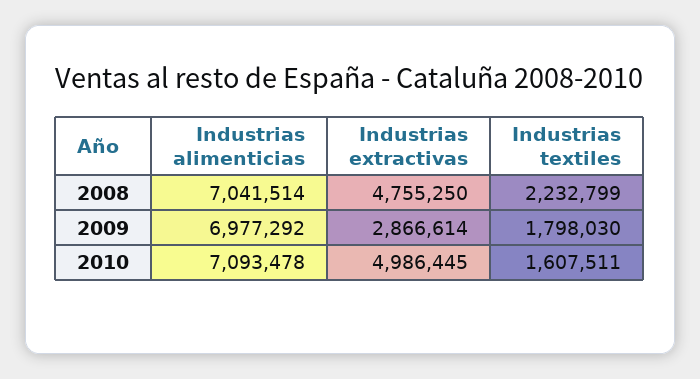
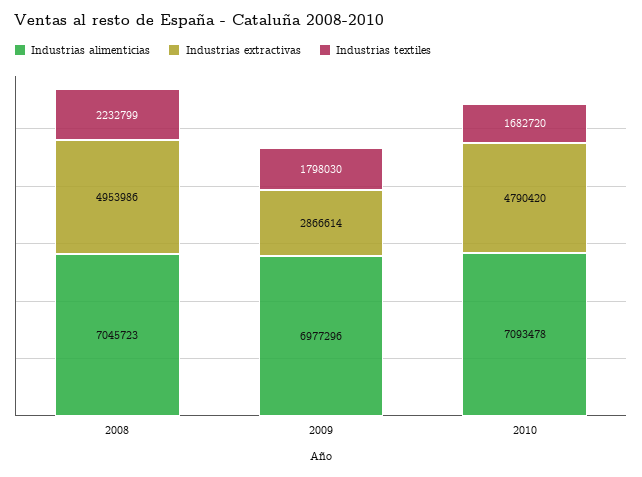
Industrias alimenticias, 2008: 7041514 -> 7045723
Industrias extractivas, 2008: 4755250 -> 4953986
Industrias alimenticias, 2009: 6977292 -> 6977296
Industrias extractivas, 2010: 4986445 -> 4790420
Industrias textiles, 2010: 1607511 -> 1682720

